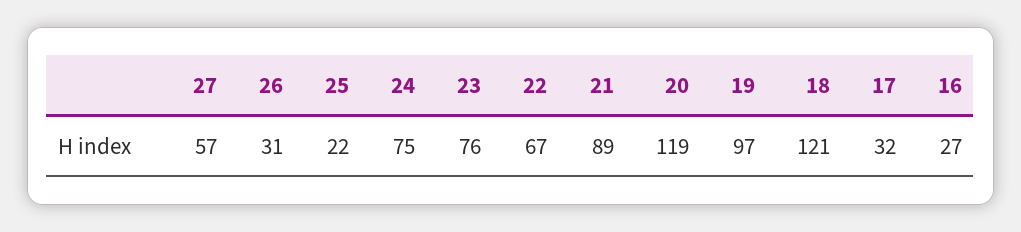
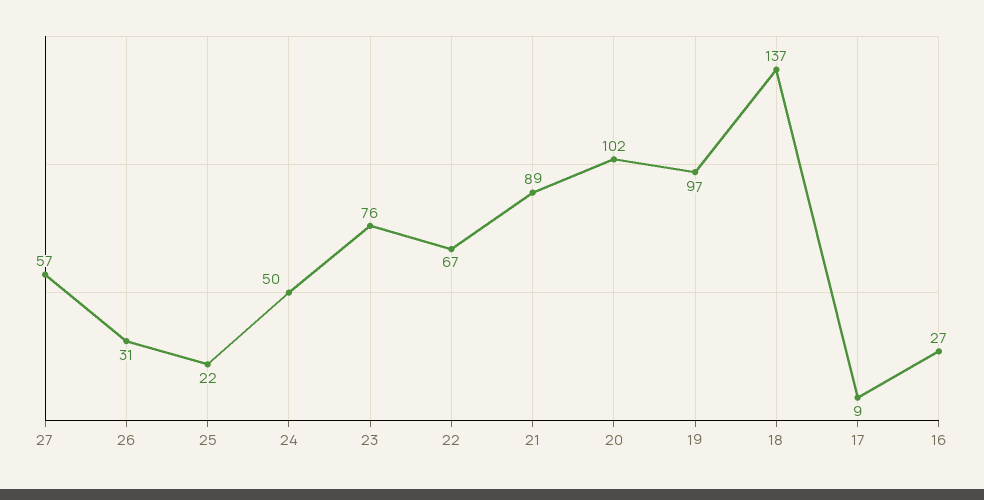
24: 75 -> 50
20: 119 -> 102
18: 121 -> 137
17: 32 -> 9

